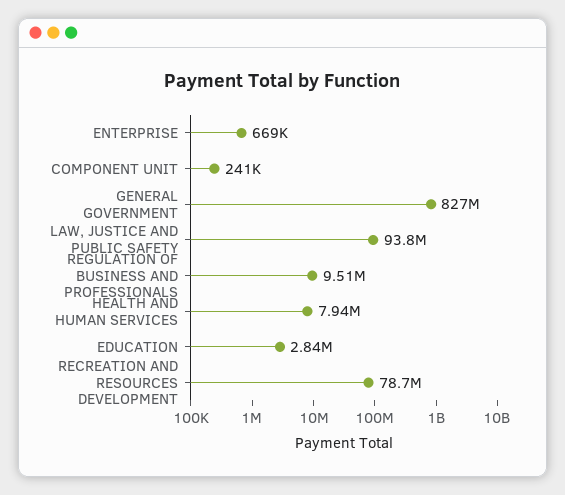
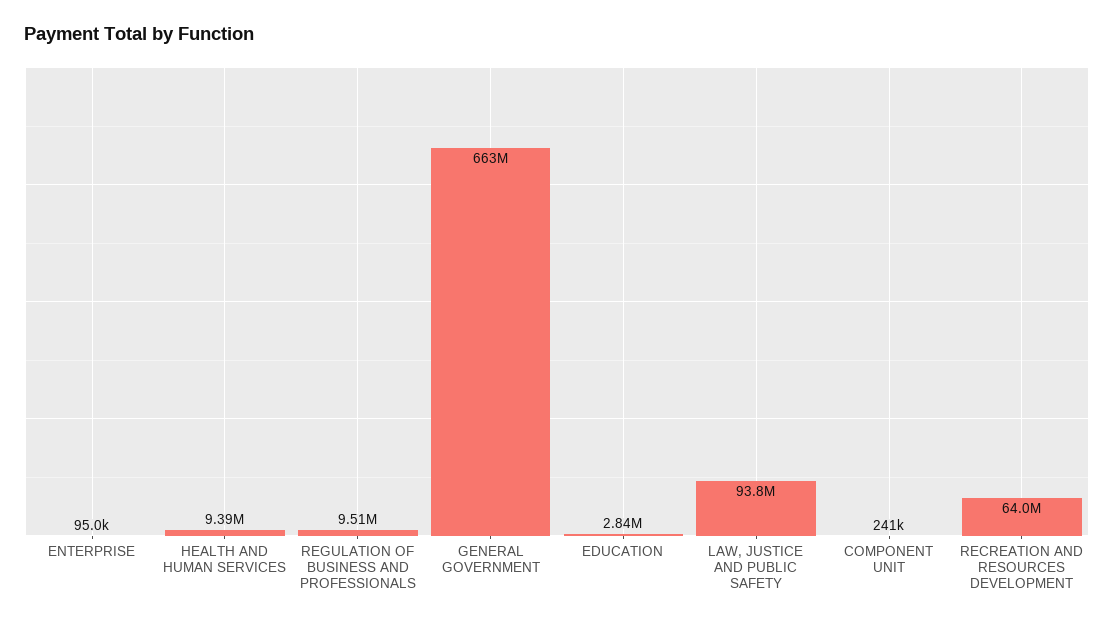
ENTERPRISE: 669000 -> 95000
GENERAL GOVERNMENT: 827000000 -> 663000000
HEALTH AND HUMAN SERVICES: 7940000 -> 9390000
RECREATION AND RESOURCES DEVELOPMENT: 78700000 -> 64000000

